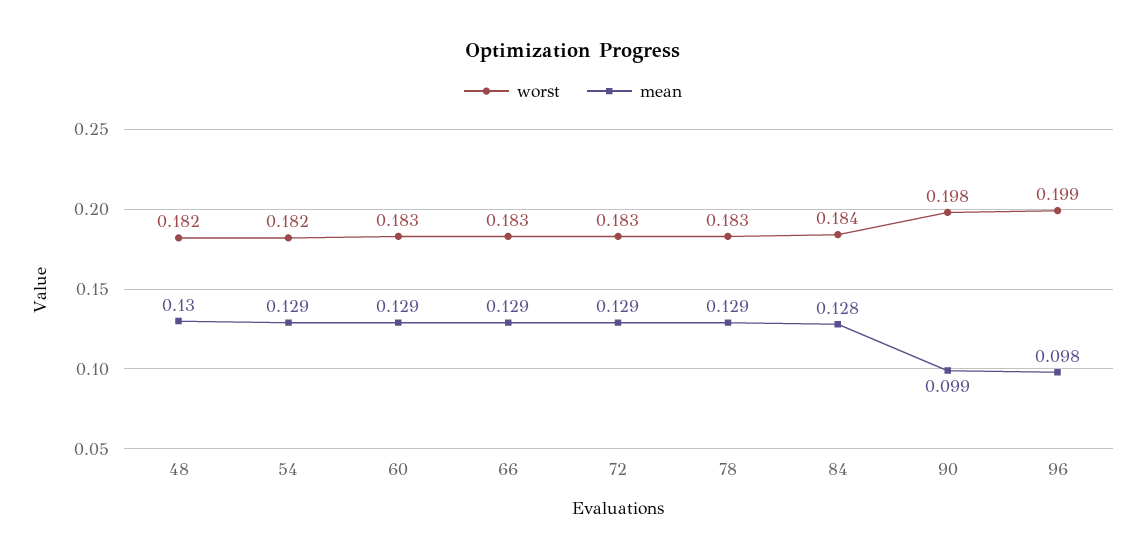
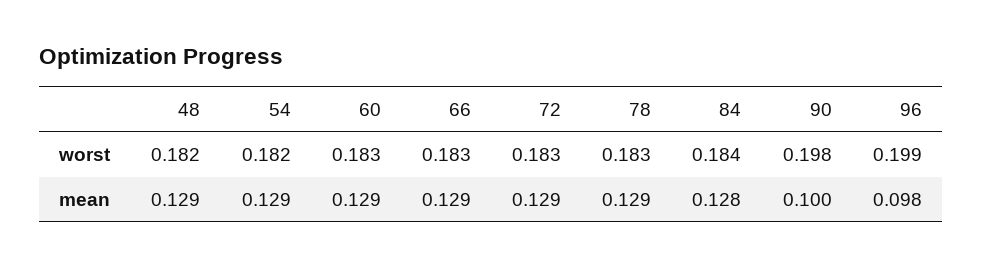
mean, 48: 0.13 -> 0.129
mean, 90: 0.099 -> 0.1

